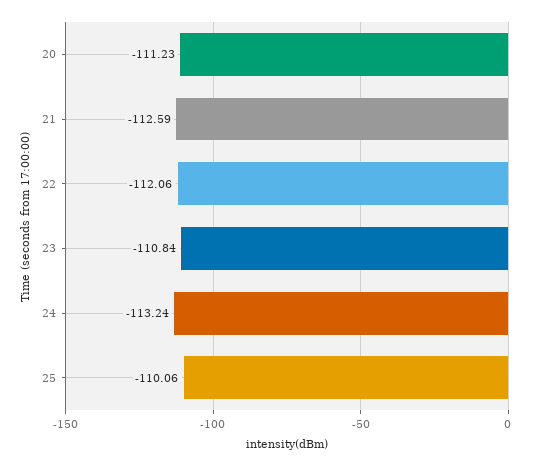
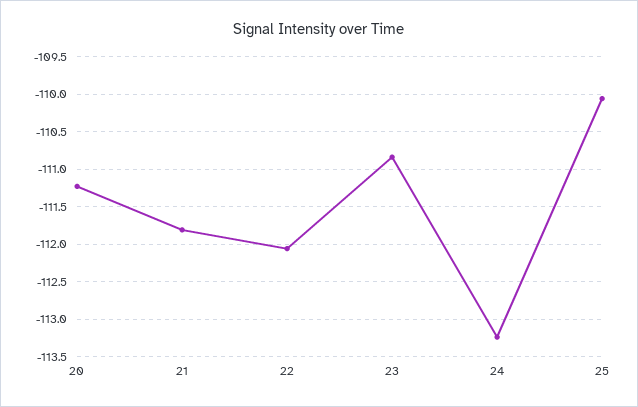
21: -112.59 -> -111.8

